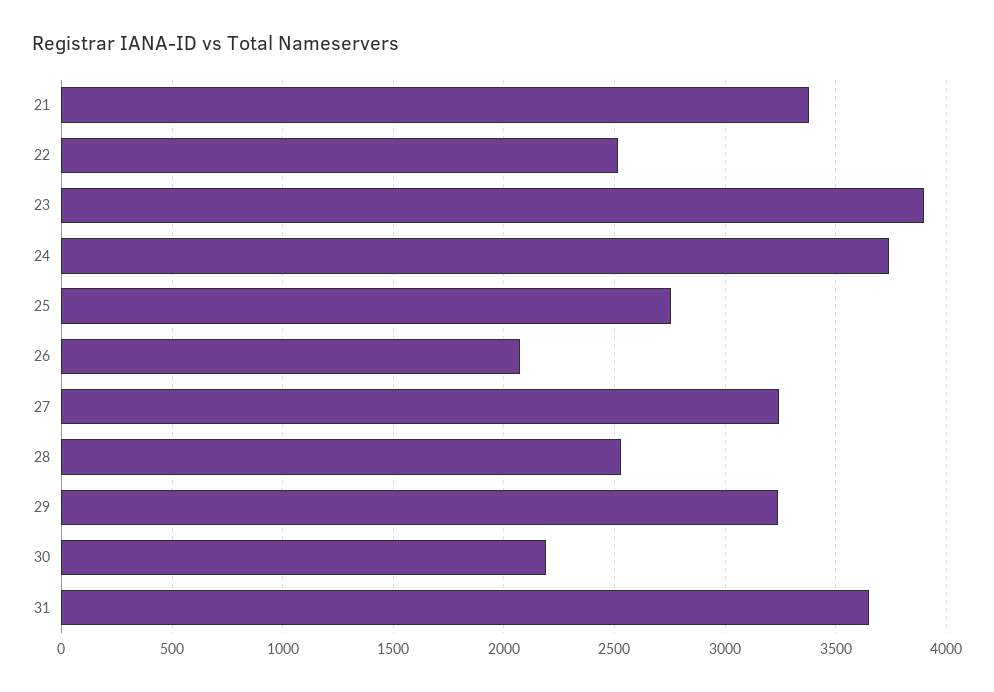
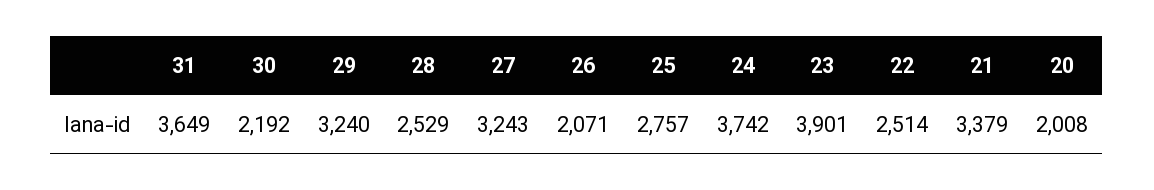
20: none -> 2008

